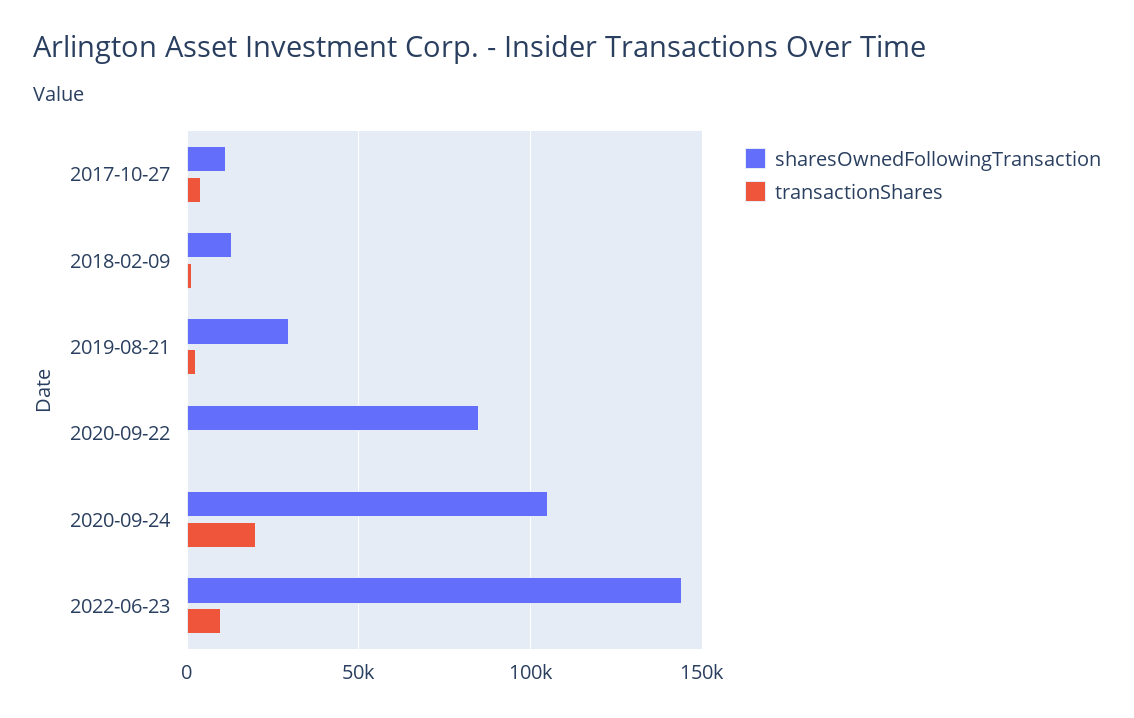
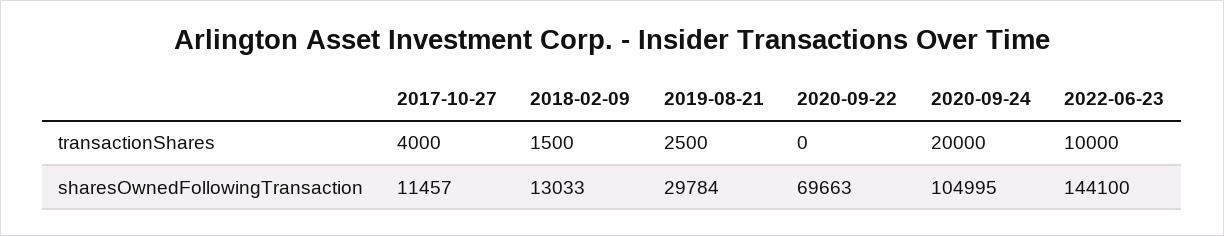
sharesOwnedFollowingTransaction, 2020-09-22: 85000 -> 69663

